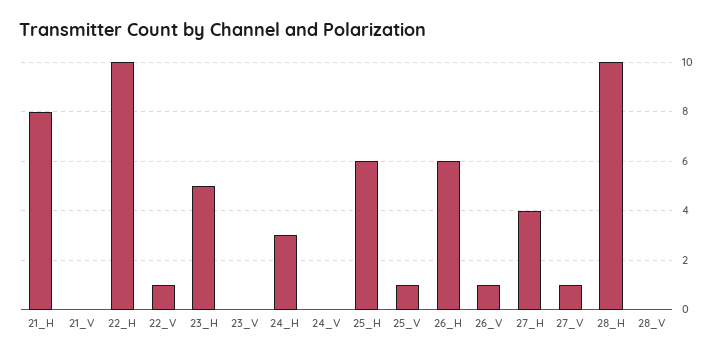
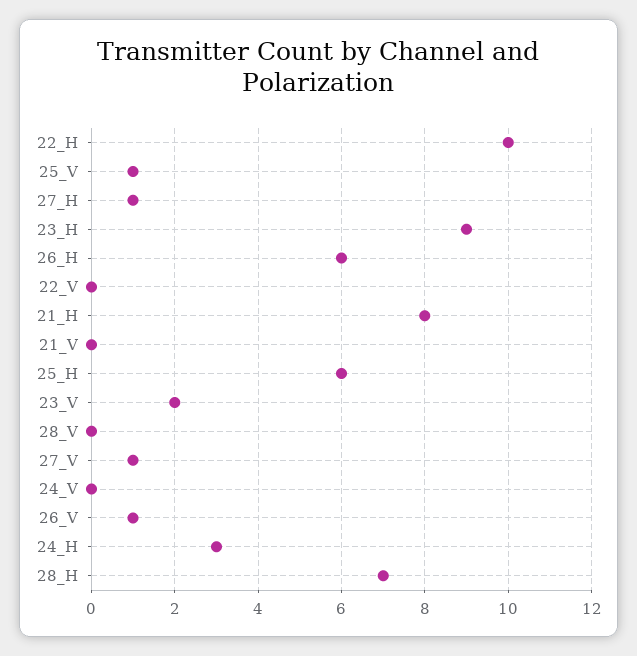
22_V: 1 -> 0
23_H: 5 -> 9
23_V: 0 -> 2
27_H: 4 -> 1
28_H: 10 -> 7

